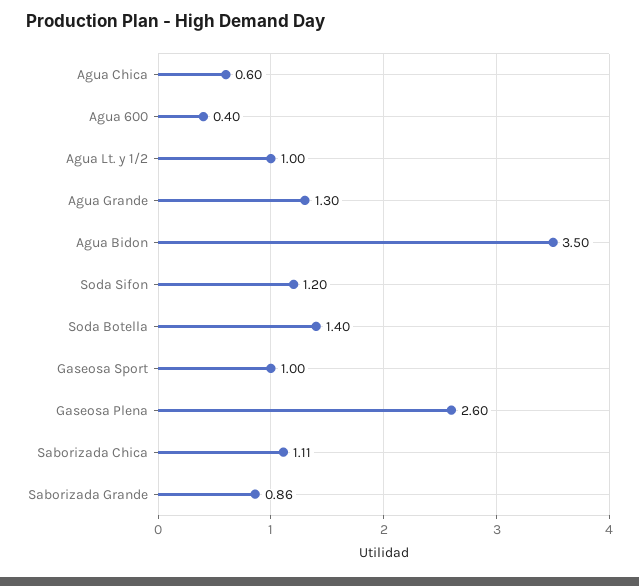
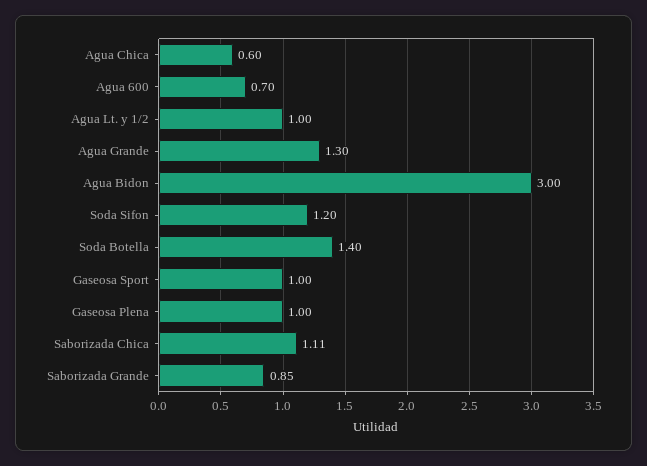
Agua 600: 0.4 -> 0.7
Agua Bidon: 3.5 -> 3
Gaseosa Plena: 2.6 -> 1
Saborizada Grande: 0.86 -> 0.85

